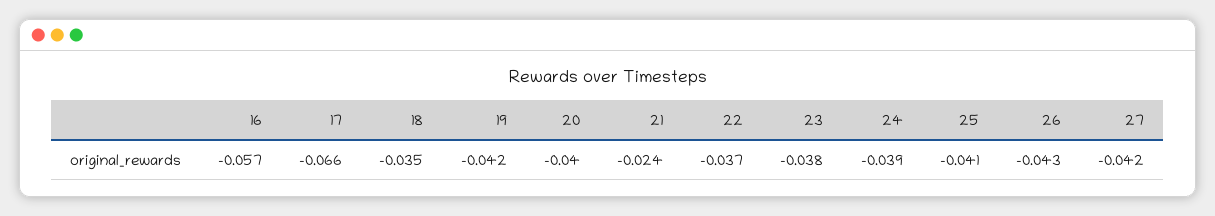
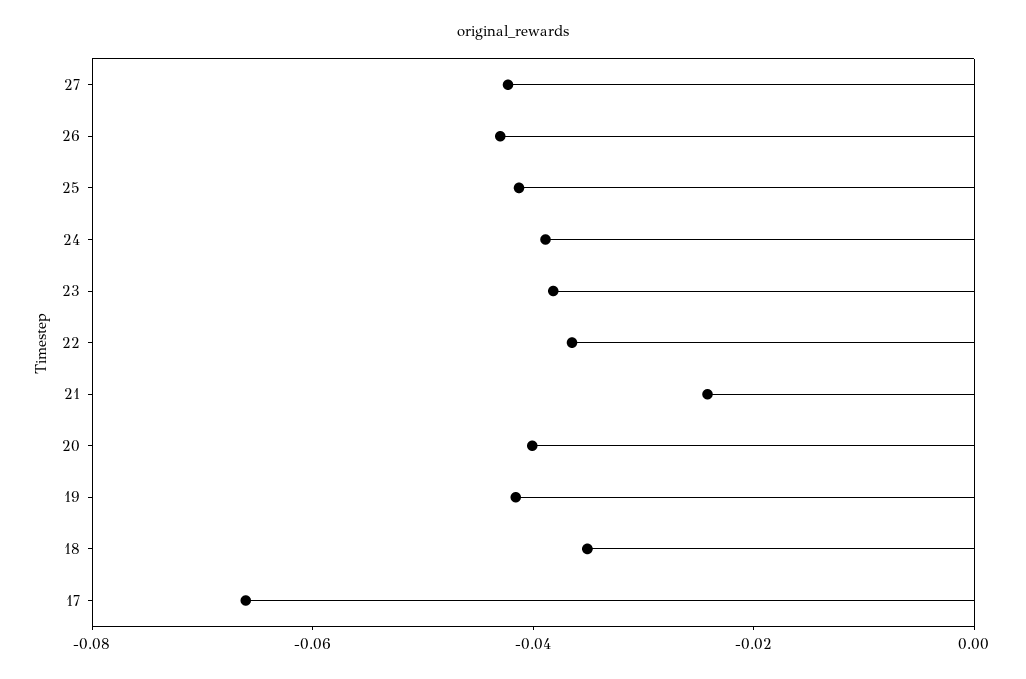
16: -0.057 -> none

